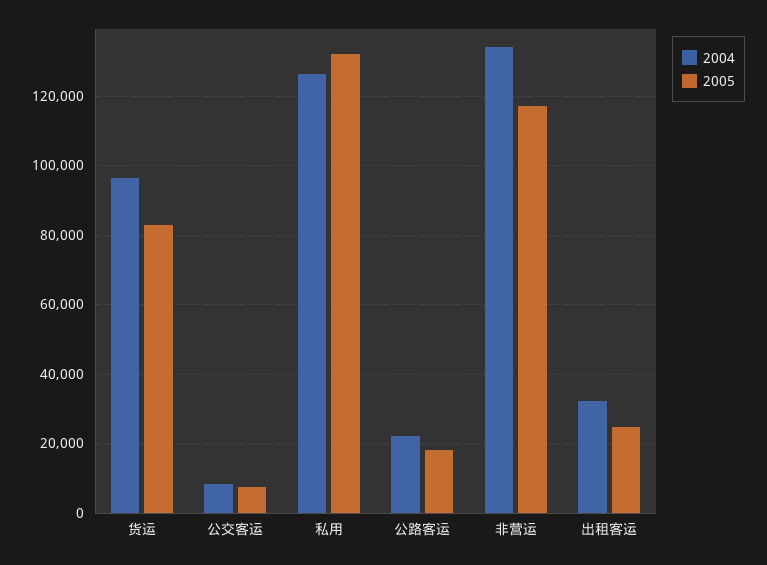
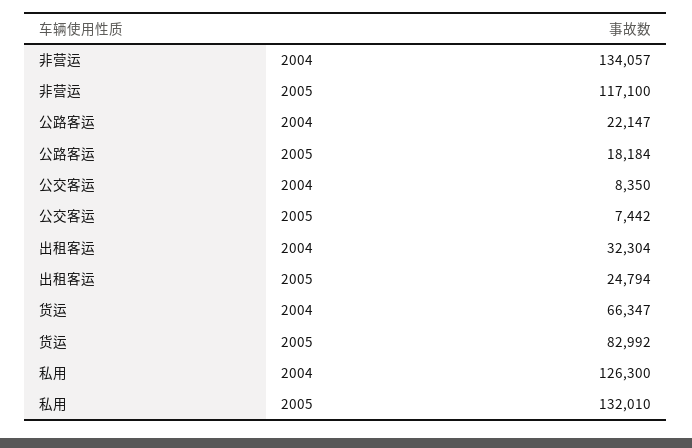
2004, 货运: 96000 -> 66347

